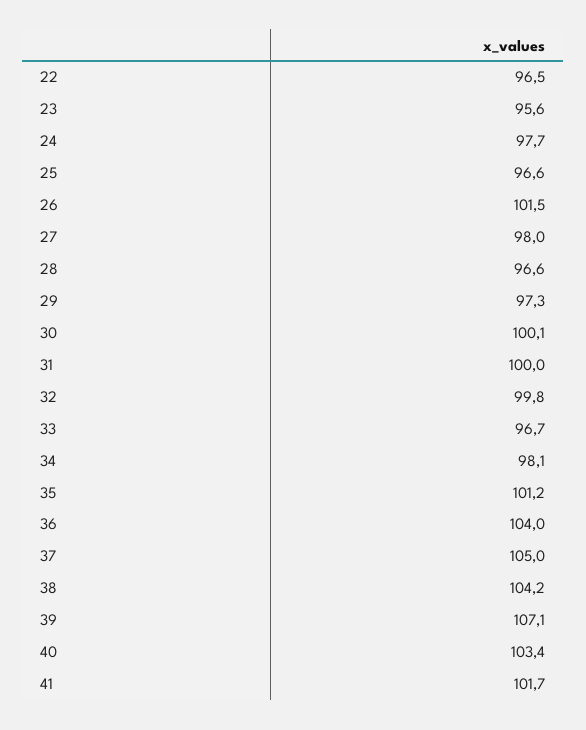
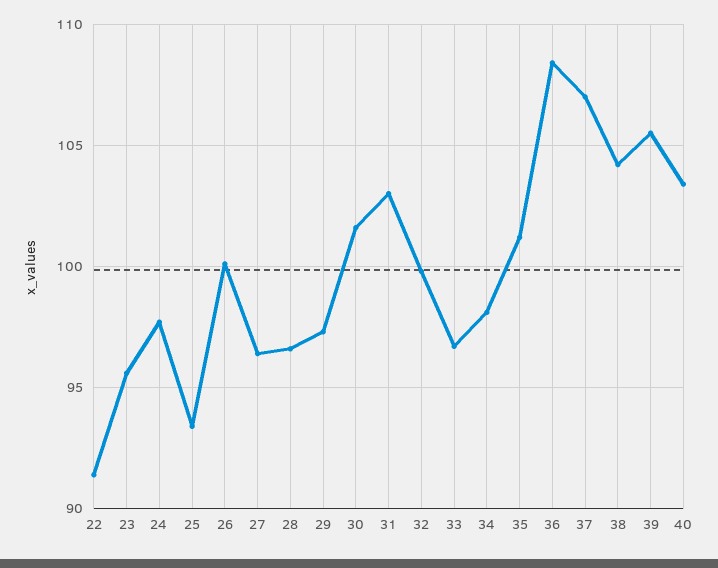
22: 96.5 -> 91.5
25: 96.6 -> 93.5
26: 101.5 -> 100
27: 98 -> 96.5
30: 100.1 -> 101.5
31: 100 -> 103
36: 104 -> 108.5
37: 105 -> 107
39: 107.1 -> 105.5
41: 101.7 -> none

